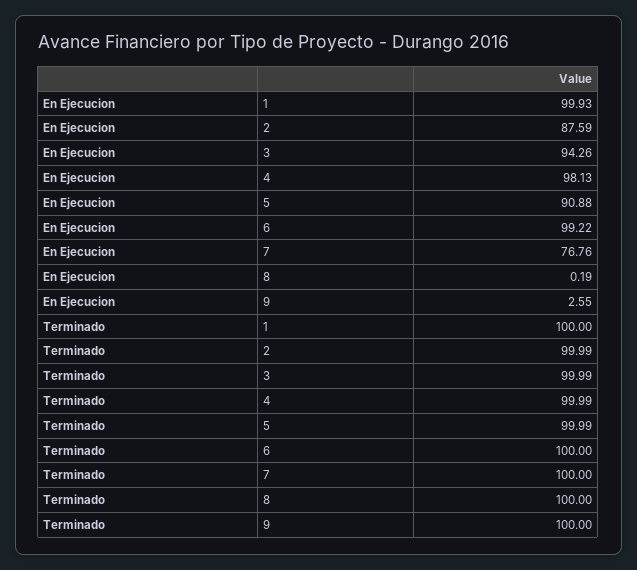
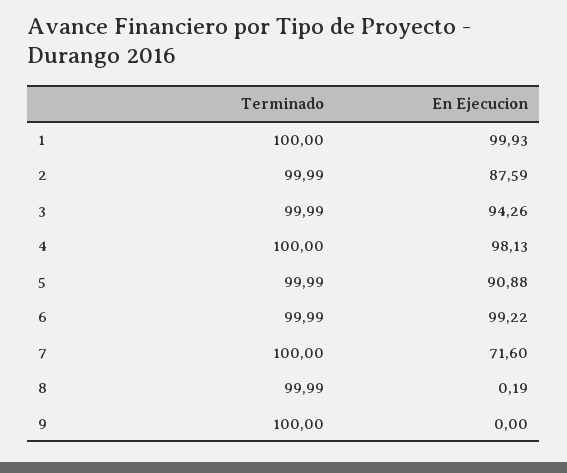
En Ejecucion, 7: 76.76 -> 71.6
En Ejecucion, 9: 2.55 -> 0
Terminado, 4: 99.99 -> 100
Terminado, 6: 100 -> 99.99
Terminado, 8: 100 -> 99.99

